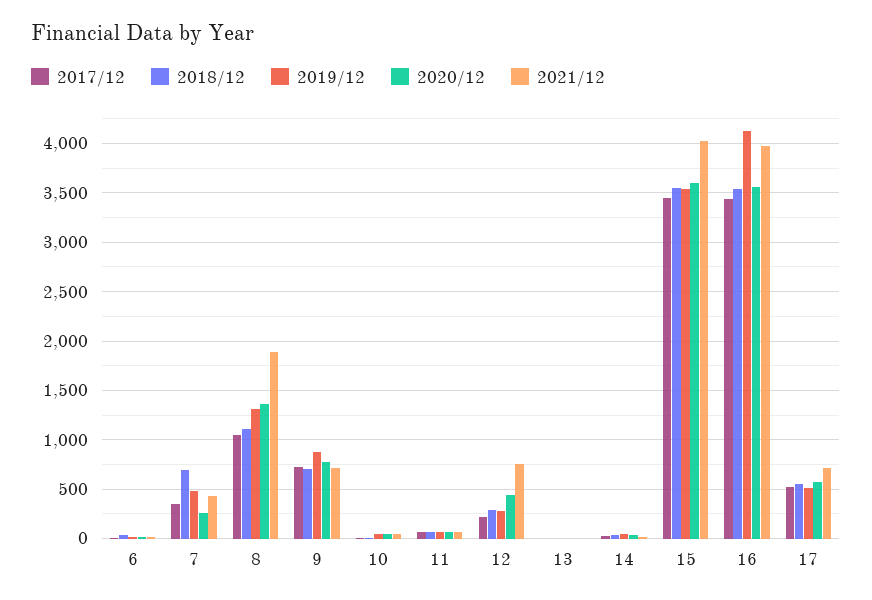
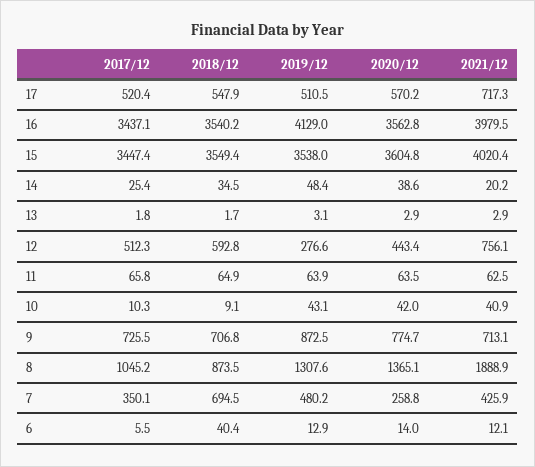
2018/12, 8: 1100 -> 873.5
2017/12, 12: 200 -> 512.3
2018/12, 12: 300 -> 592.8

